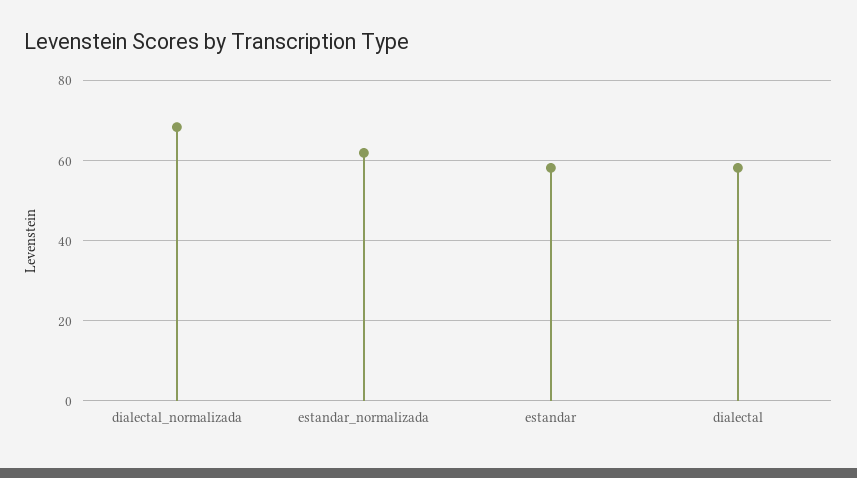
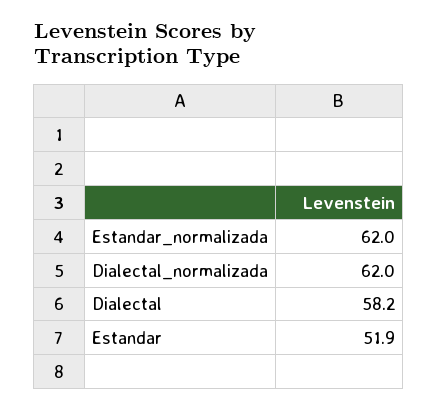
dialectal_normalizada: 68 -> 62
estandar: 58 -> 51.9

